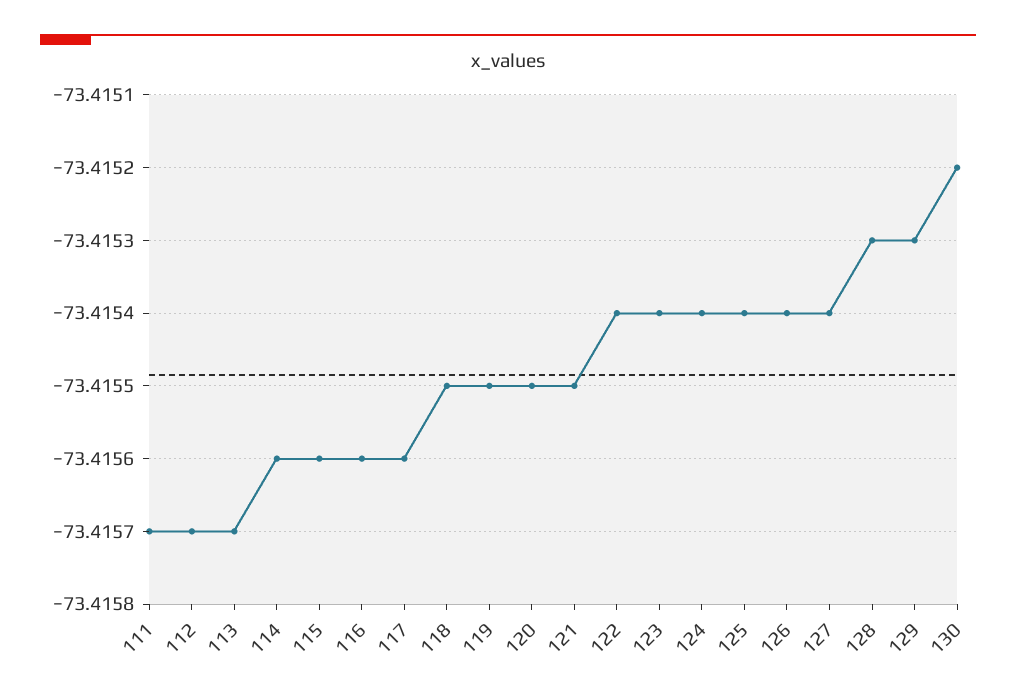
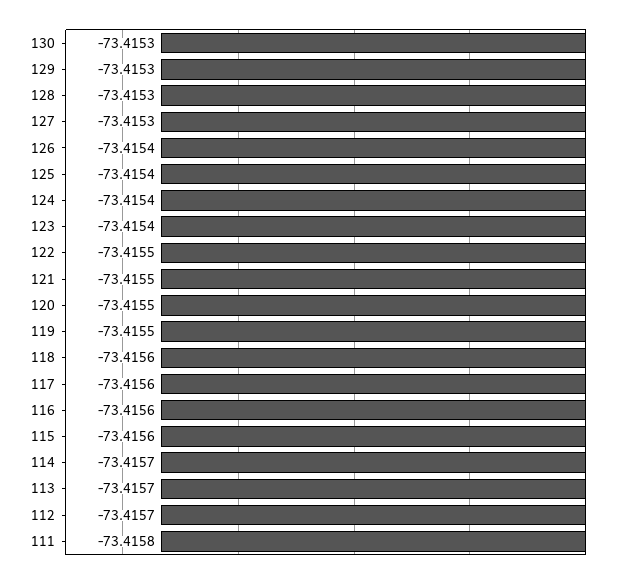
111: -73.4157 -> -73.4158
114: -73.4156 -> -73.4157
118: -73.4155 -> -73.4156
122: -73.4154 -> -73.4155
127: -73.4154 -> -73.4153
130: -73.4152 -> -73.4153

